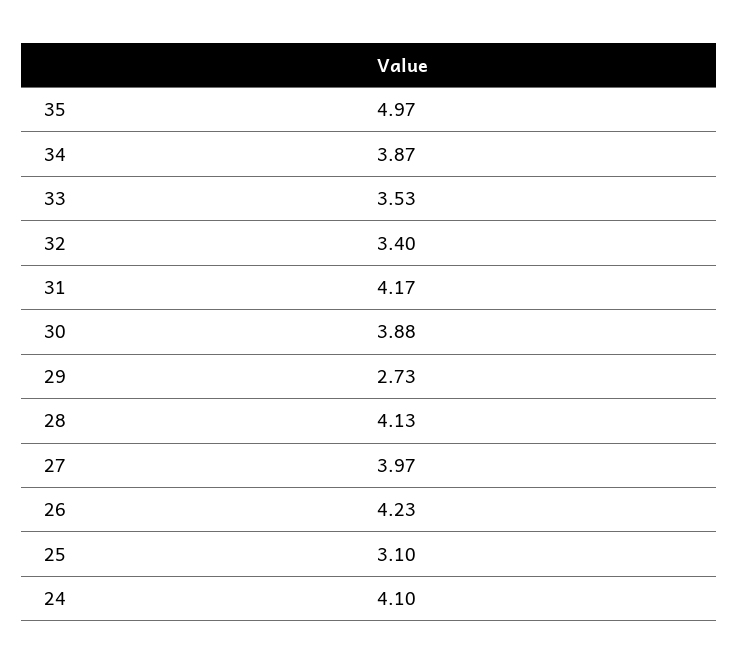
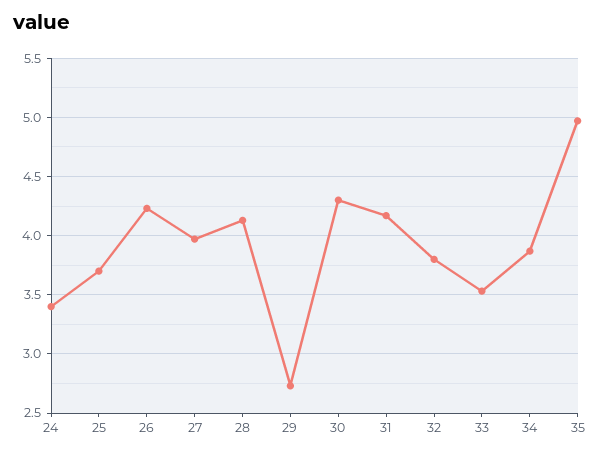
32: 3.4 -> 3.8
30: 3.88 -> 4.3
25: 3.1 -> 3.7
24: 4.1 -> 3.4

